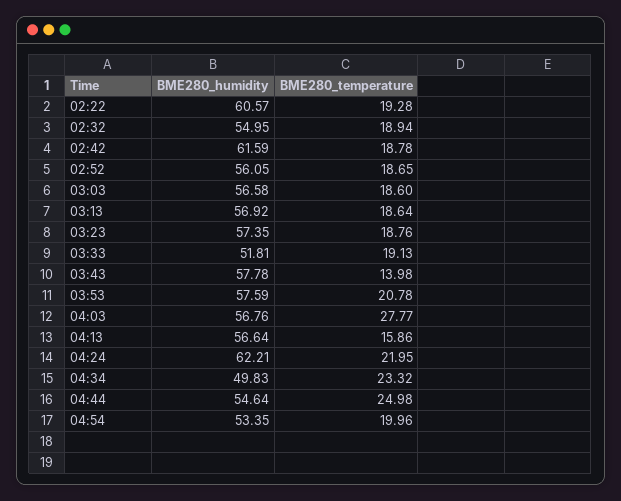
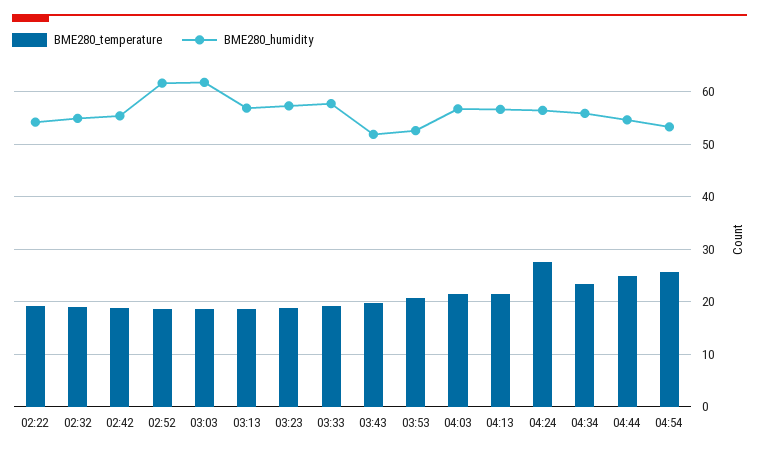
BME280_humidity, 02:22: 60.57 -> 54
BME280_humidity, 02:42: 61.59 -> 56
BME280_humidity, 02:52: 56.05 -> 62
BME280_humidity, 03:03: 56.58 -> 62
BME280_humidity, 03:33: 51.81 -> 58
BME280_humidity, 03:43: 57.78 -> 52
BME280_temperature, 03:43: 13.98 -> 20
BME280_humidity, 03:53: 57.59 -> 52
BME280_temperature, 04:03: 27.77 -> 22
BME280_temperature, 04:13: 15.86 -> 22
BME280_humidity, 04:24: 62.21 -> 56
BME280_temperature, 04:24: 21.95 -> 28
BME280_humidity, 04:34: 49.83 -> 56
BME280_temperature, 04:54: 19.96 -> 26

